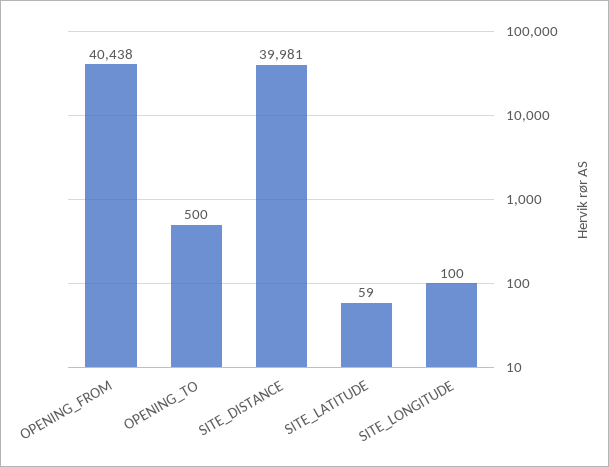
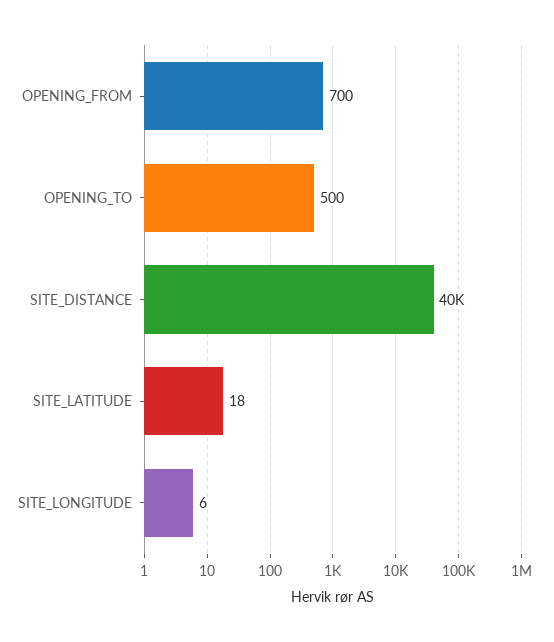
OPENING_FROM: 40438 -> 700
SITE_LATITUDE: 59 -> 18
SITE_LONGITUDE: 100 -> 6

